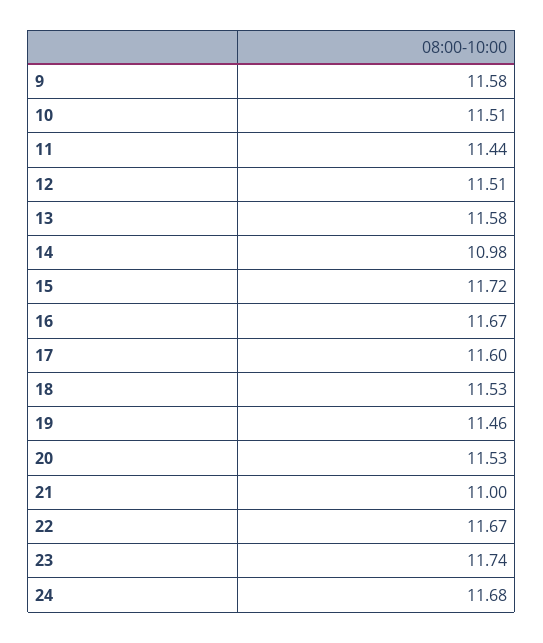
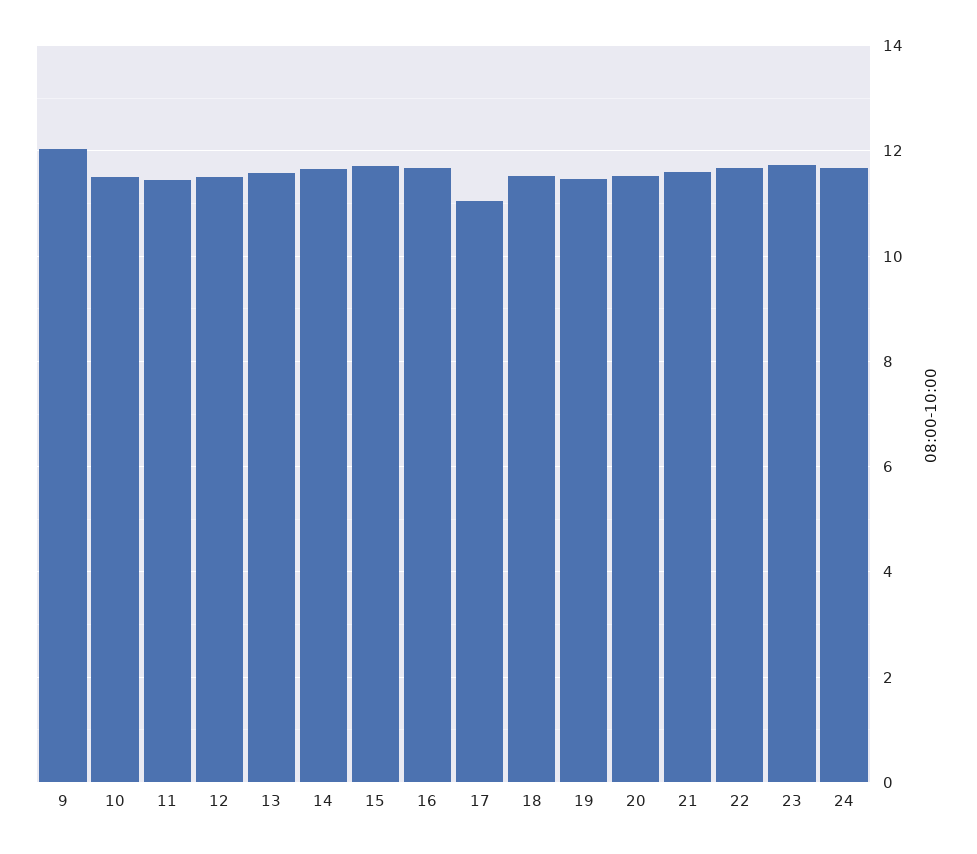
9: 11.58 -> 12
14: 10.98 -> 11.6
17: 11.6 -> 11
21: 11 -> 11.6

